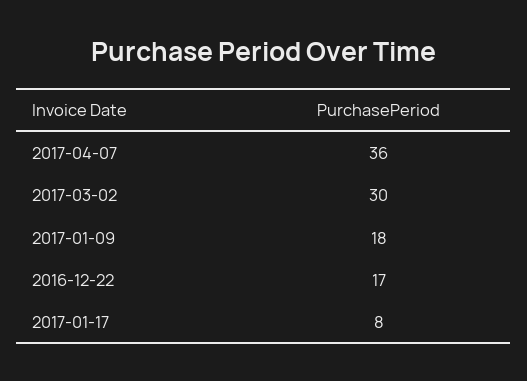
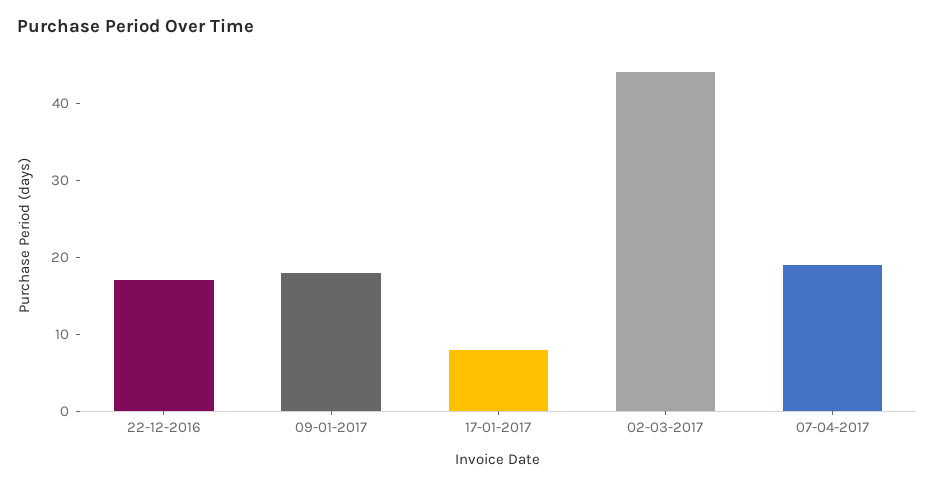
2017-04-07: 36 -> 20
2017-03-02: 30 -> 45

